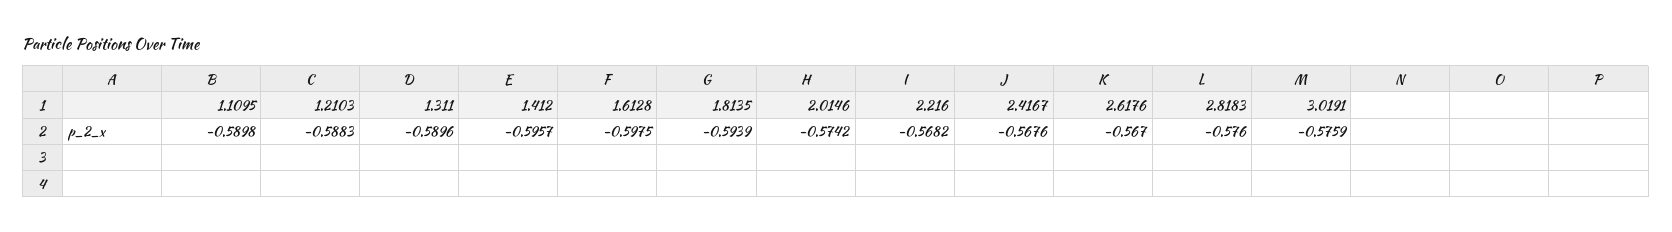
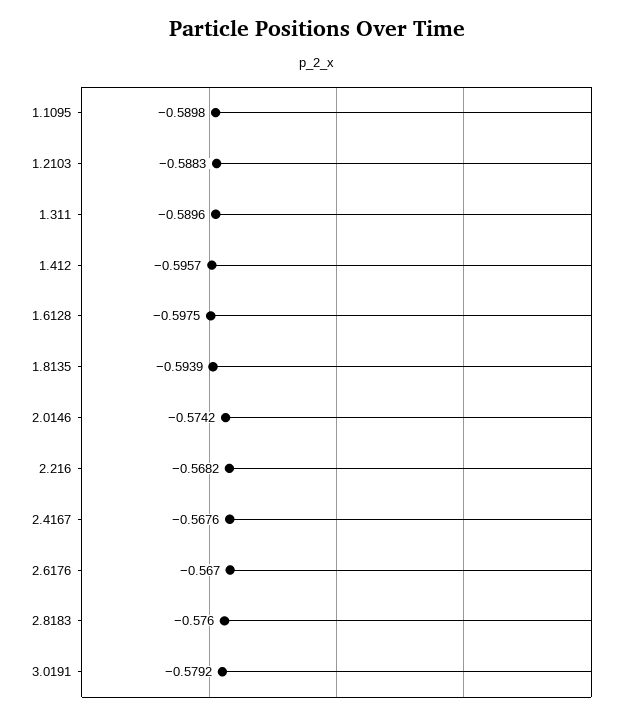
3.0191: -0.5759 -> -0.5792

